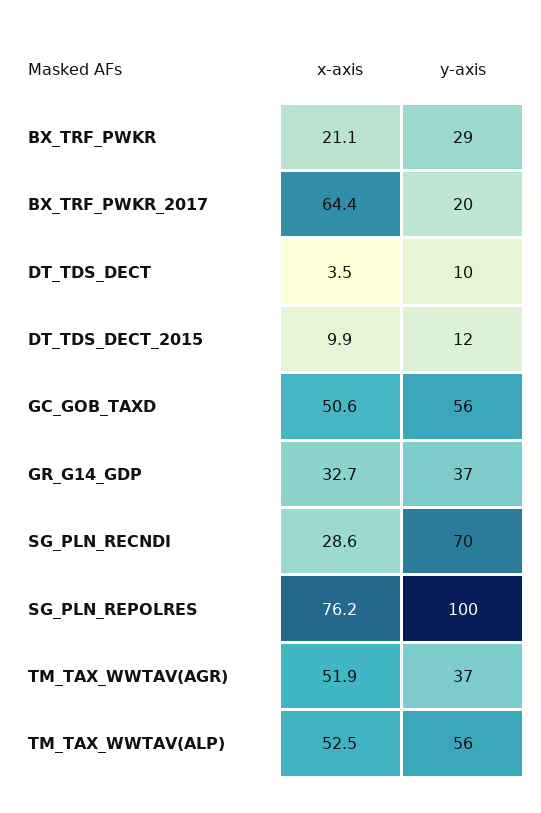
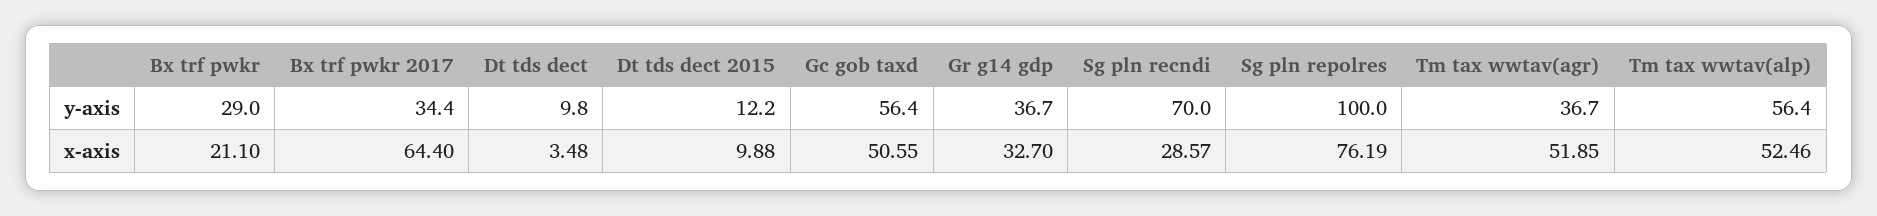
y-axis, BX_TRF_PWKR_2017: 20 -> 34.4

